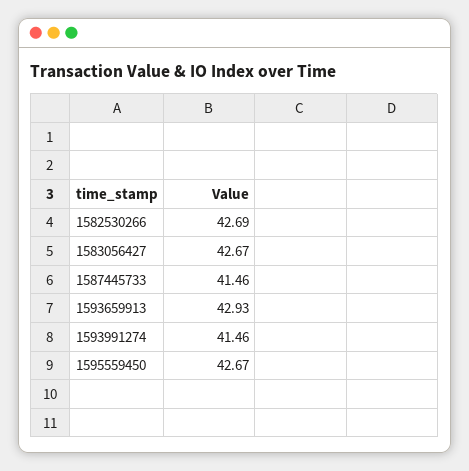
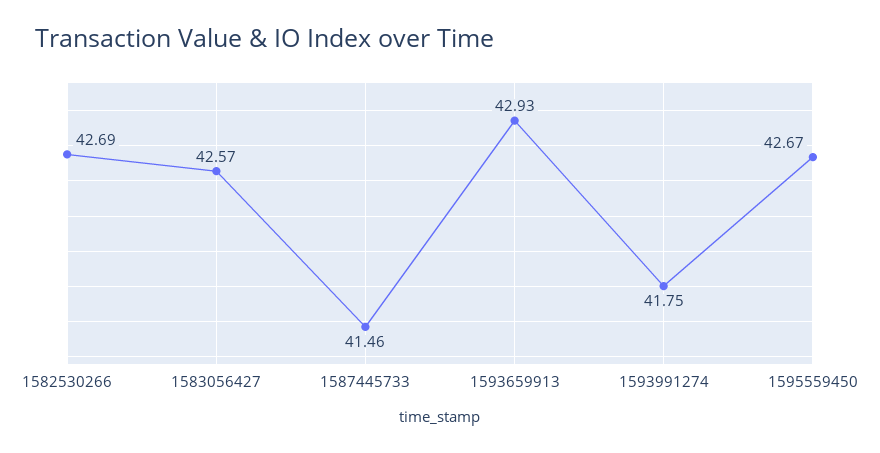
1583056427: 42.67 -> 42.57
1593991274: 41.46 -> 41.75

